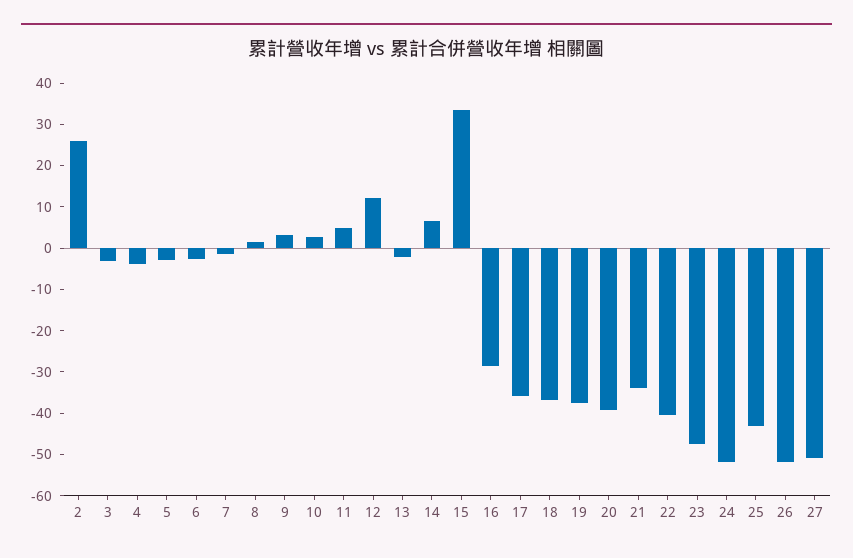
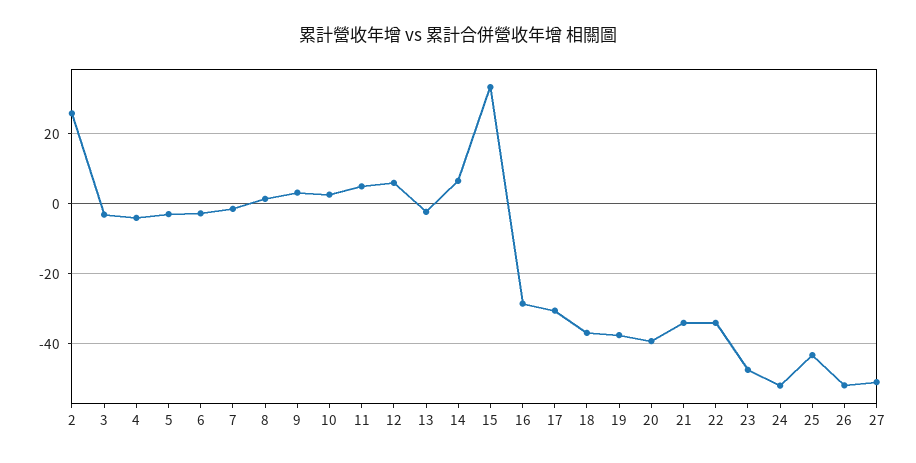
12: 12 -> 6
17: -36 -> -30
22: -40 -> -34

